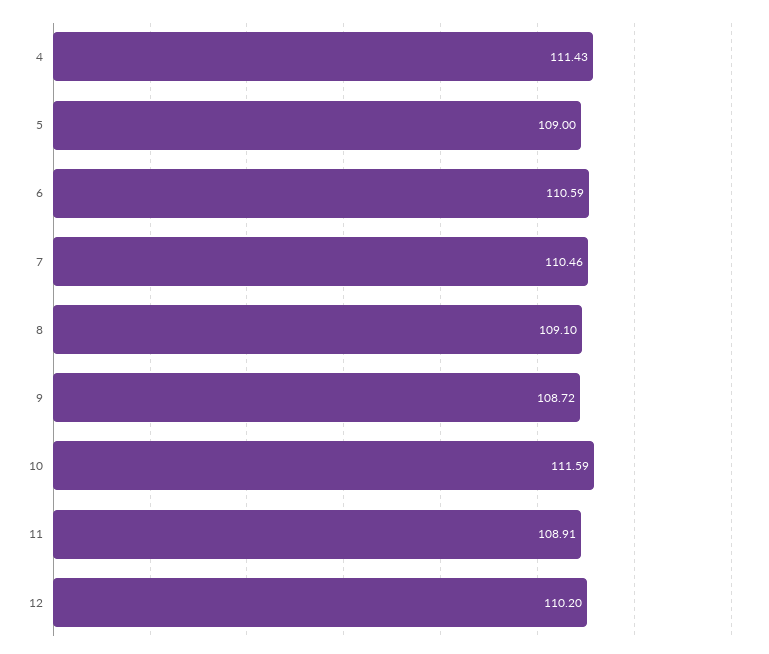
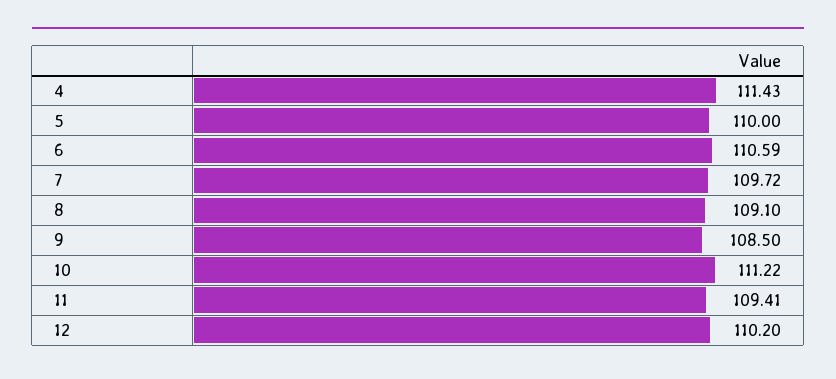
5: 109 -> 110
7: 110.46 -> 109.72
9: 108.72 -> 108.5
10: 111.59 -> 111.22
11: 108.91 -> 109.41

